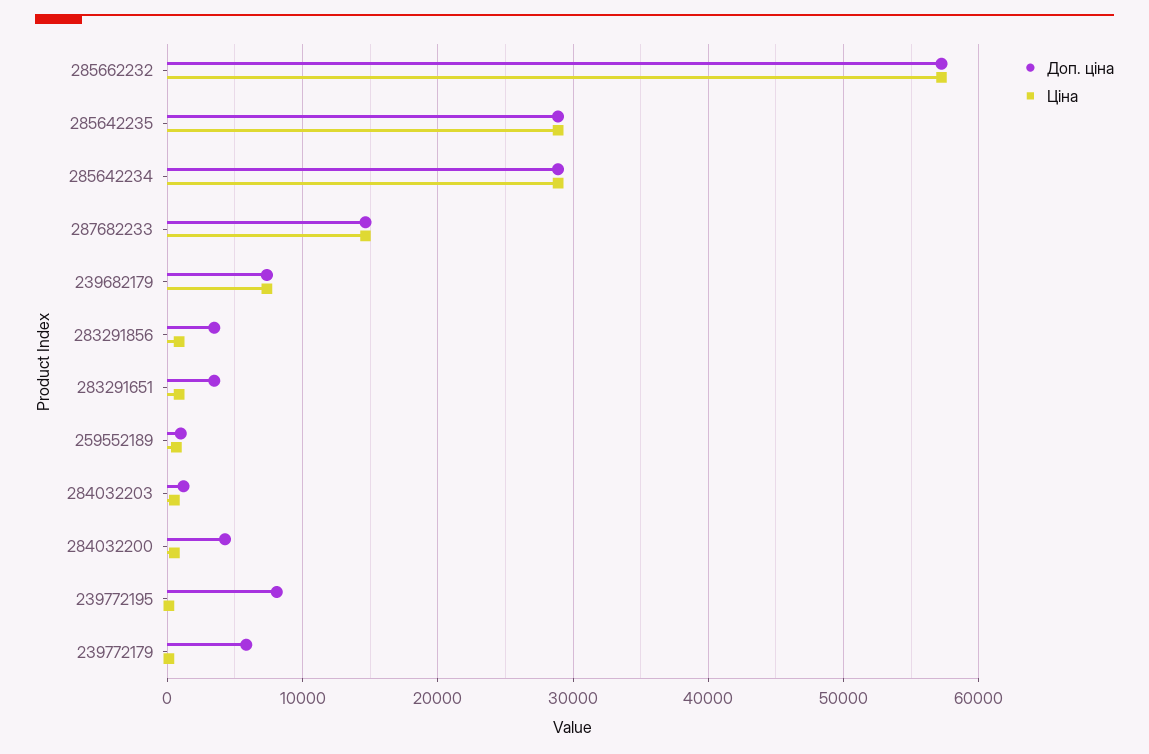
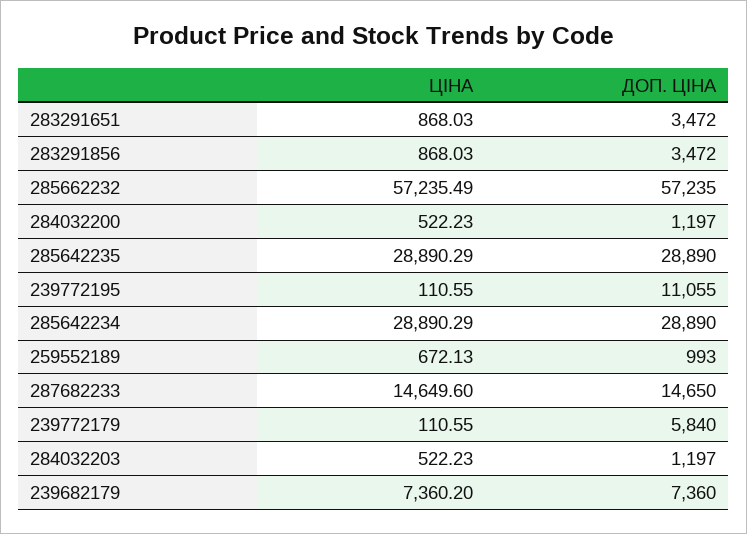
Доп. ціна, 284032200: 4000 -> 1197
Доп. ціна, 239772195: 8000 -> 11055

